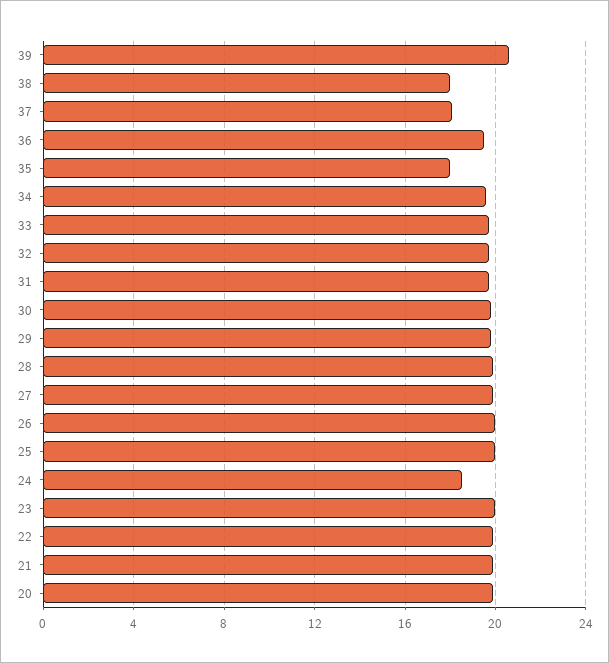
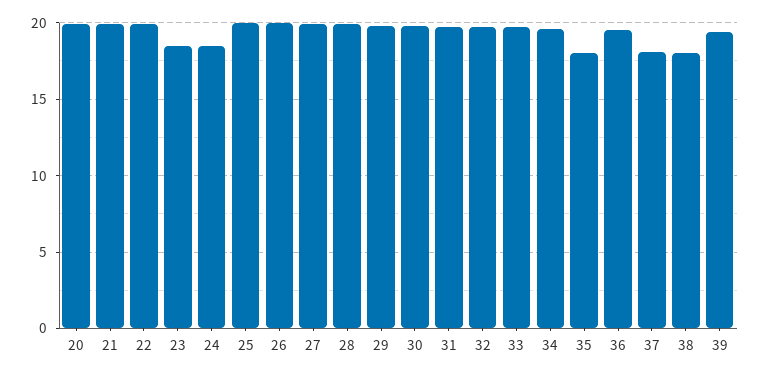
39: 20.5 -> 19.5
23: 20 -> 18.5

